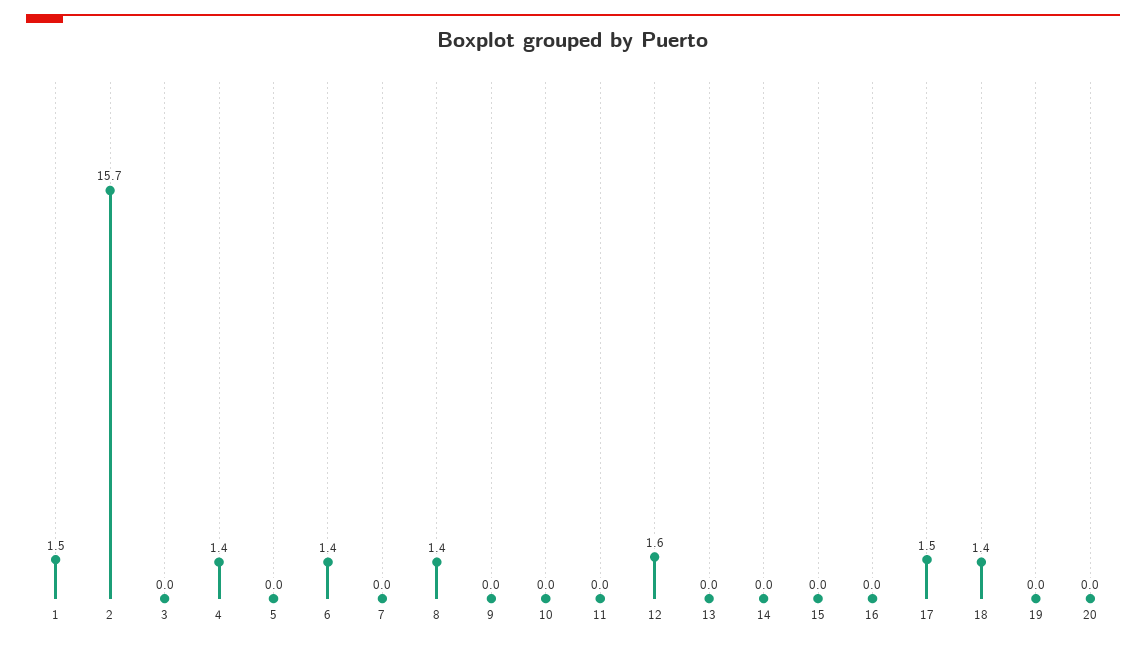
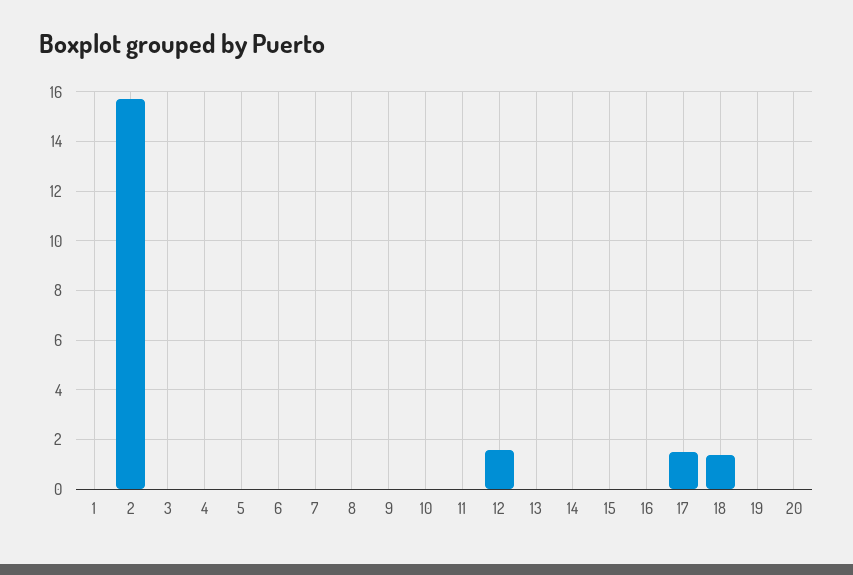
1: 1.5 -> 0
4: 1.4 -> 0
6: 1.4 -> 0
8: 1.4 -> 0

